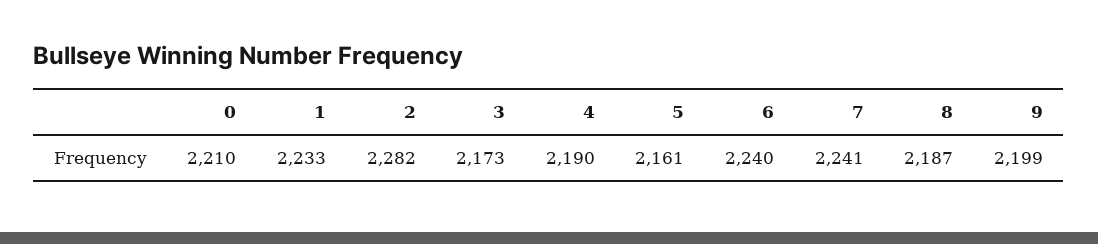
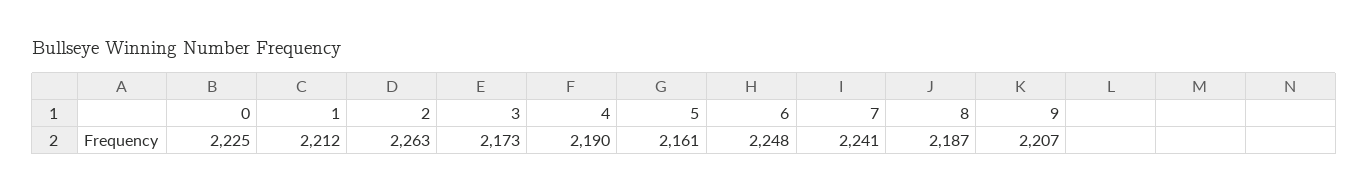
0: 2210 -> 2225
1: 2233 -> 2212
2: 2282 -> 2263
6: 2240 -> 2248
9: 2199 -> 2207

